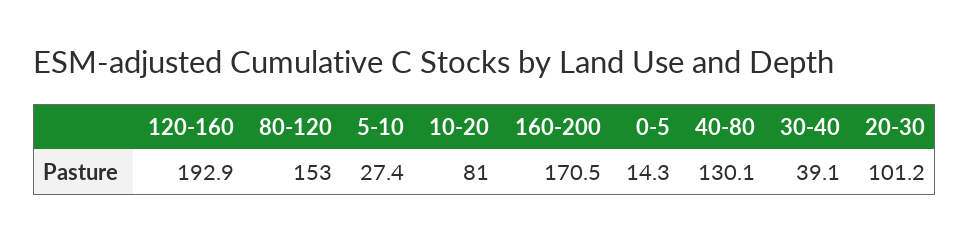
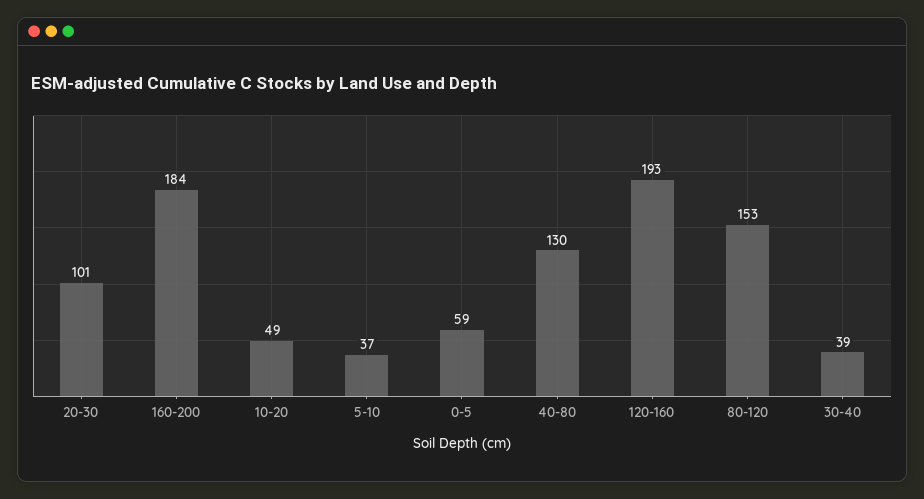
5-10: 27.4 -> 37
10-20: 81 -> 49
160-200: 170.5 -> 184
0-5: 14.3 -> 59

